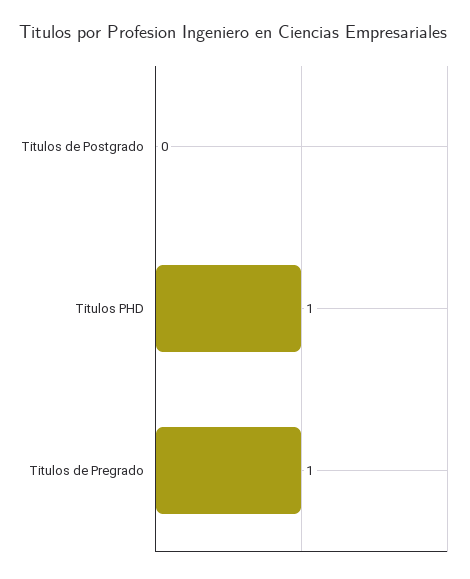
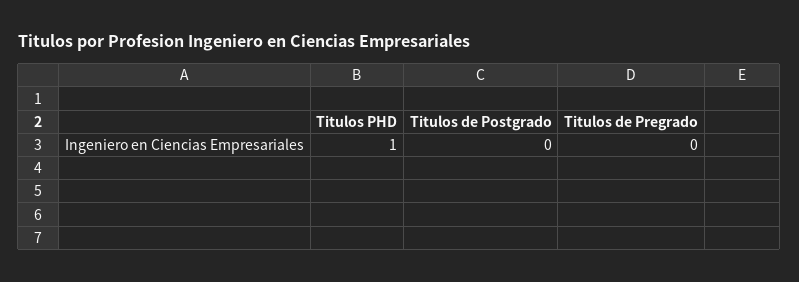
Titulos de Pregrado: 1 -> 0

